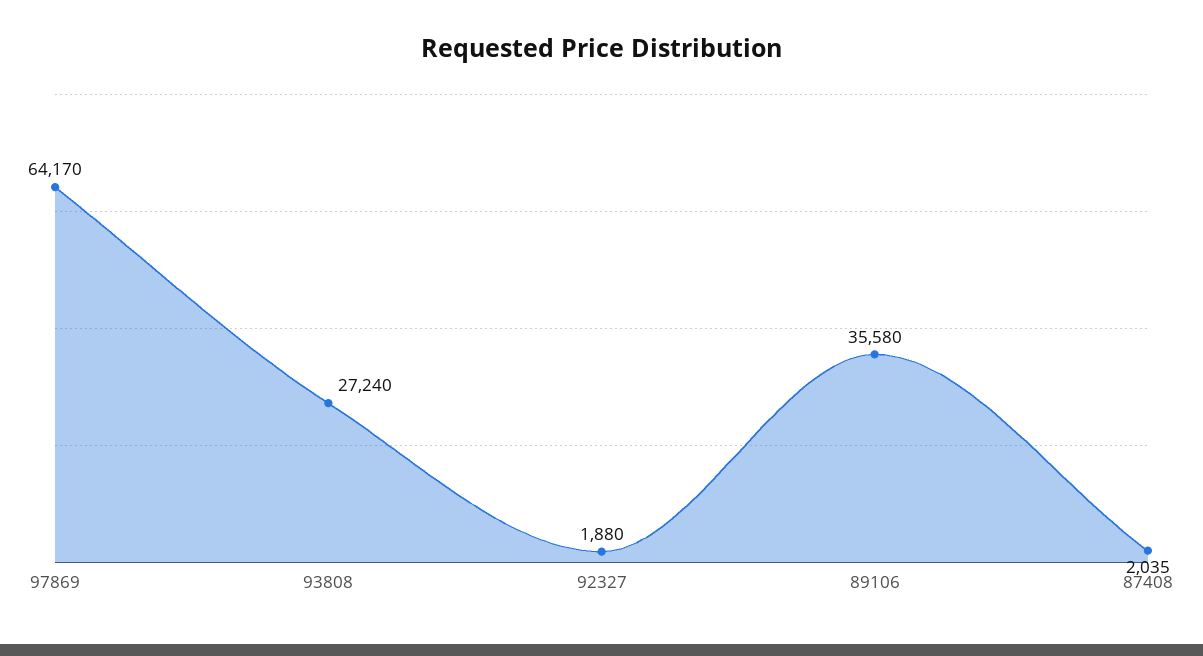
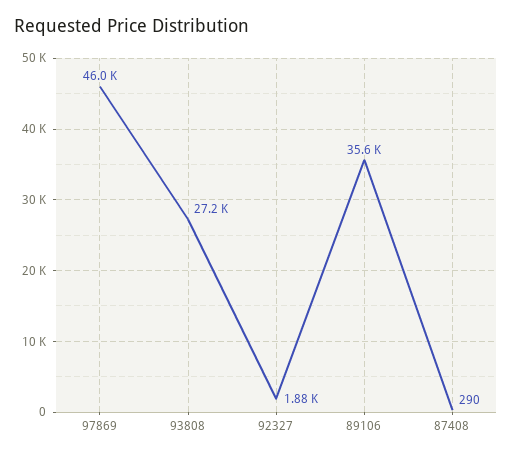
97869: 64170 -> 46000
87408: 2035 -> 290

